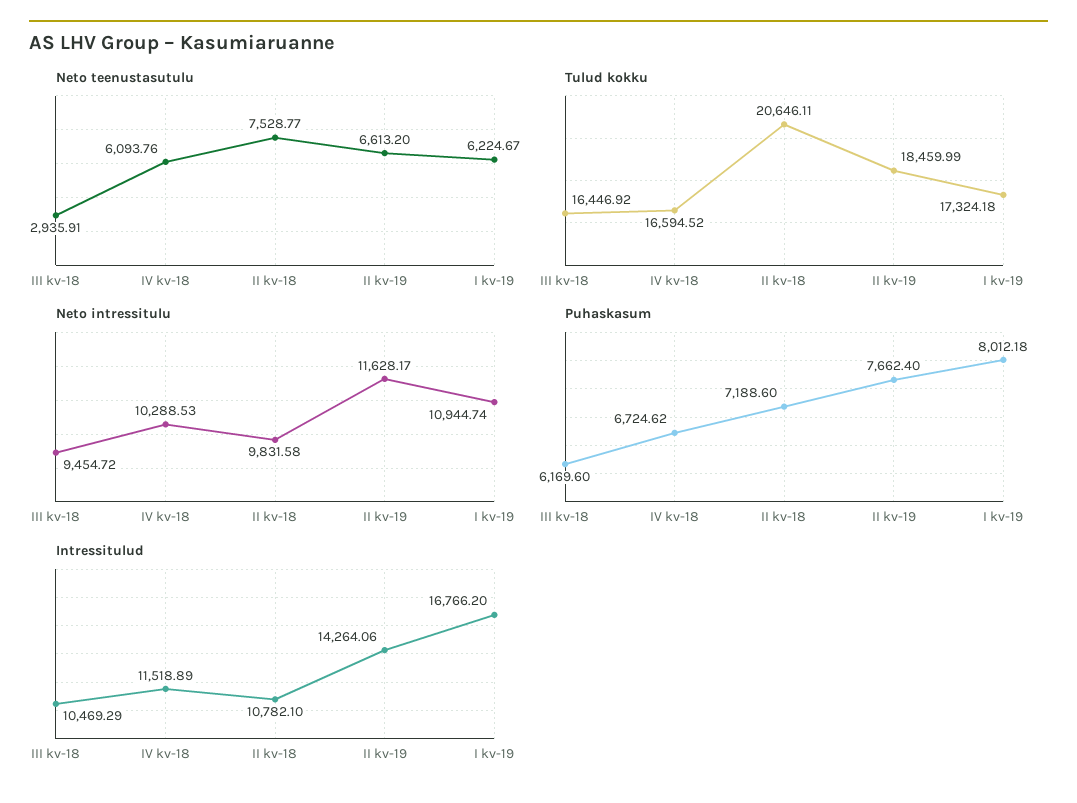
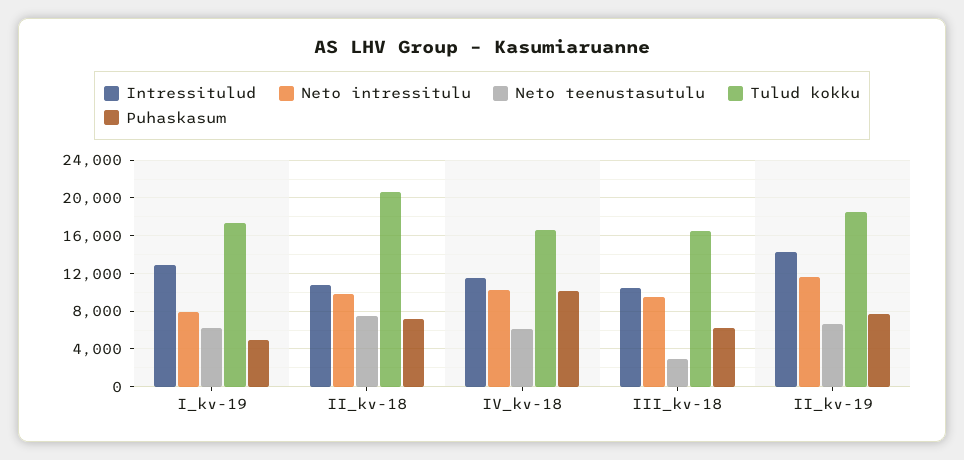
Neto intressitulu, I kv-19: 10944.74 -> 8000
Puhaskasum, IV kv-18: 6724.62 -> 10000
Puhaskasum, I kv-19: 8012.18 -> 5000
Intressitulud, I kv-19: 16766.2 -> 13000

